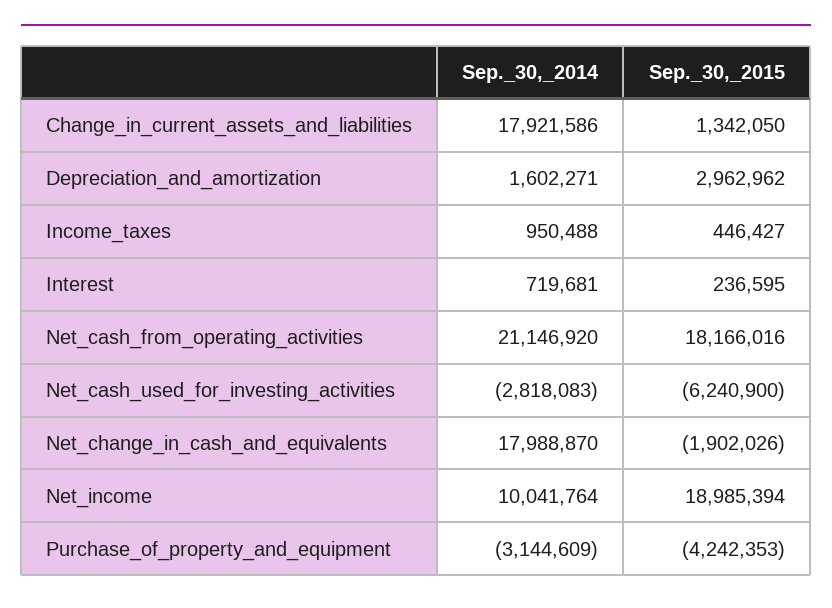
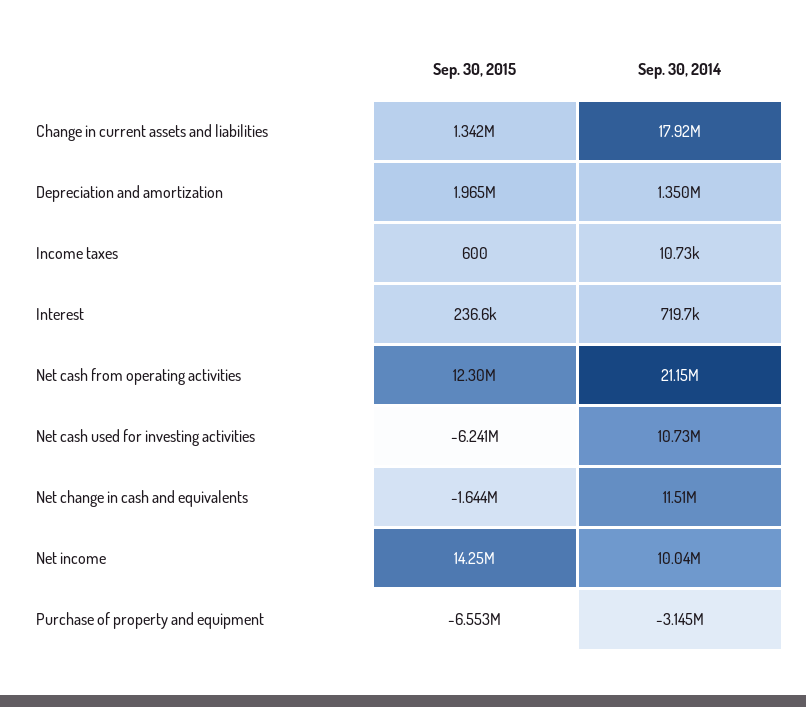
Sep._30,_2014, Depreciation_and_amortization: 1602271 -> 1350000
Sep._30,_2015, Depreciation_and_amortization: 2962962 -> 1965000
Sep._30,_2014, Income_taxes: 950488 -> 10730
Sep._30,_2015, Income_taxes: 446427 -> 600
Sep._30,_2015, Net_cash_from_operating_activities: 18166016 -> 12300000
Sep._30,_2014, Net_cash_used_for_investing_activities: -2818083 -> 10730000
Sep._30,_2014, Net_change_in_cash_and_equivalents: 17988870 -> 11510000
Sep._30,_2015, Net_change_in_cash_and_equivalents: -1902026 -> -1644000
Sep._30,_2015, Net_income: 18985394 -> 14250000
Sep._30,_2015, Purchase_of_property_and_equipment: -4242353 -> -6553000

